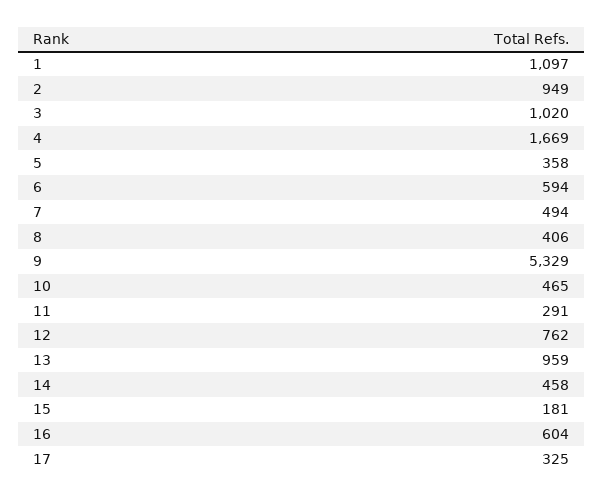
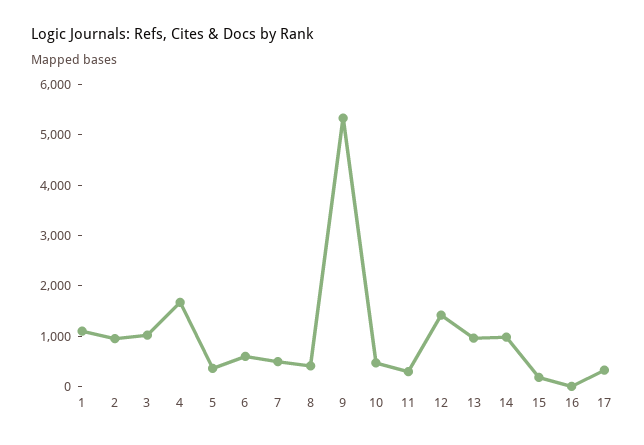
12: 762 -> 1400
14: 458 -> 1000
16: 604 -> 0

